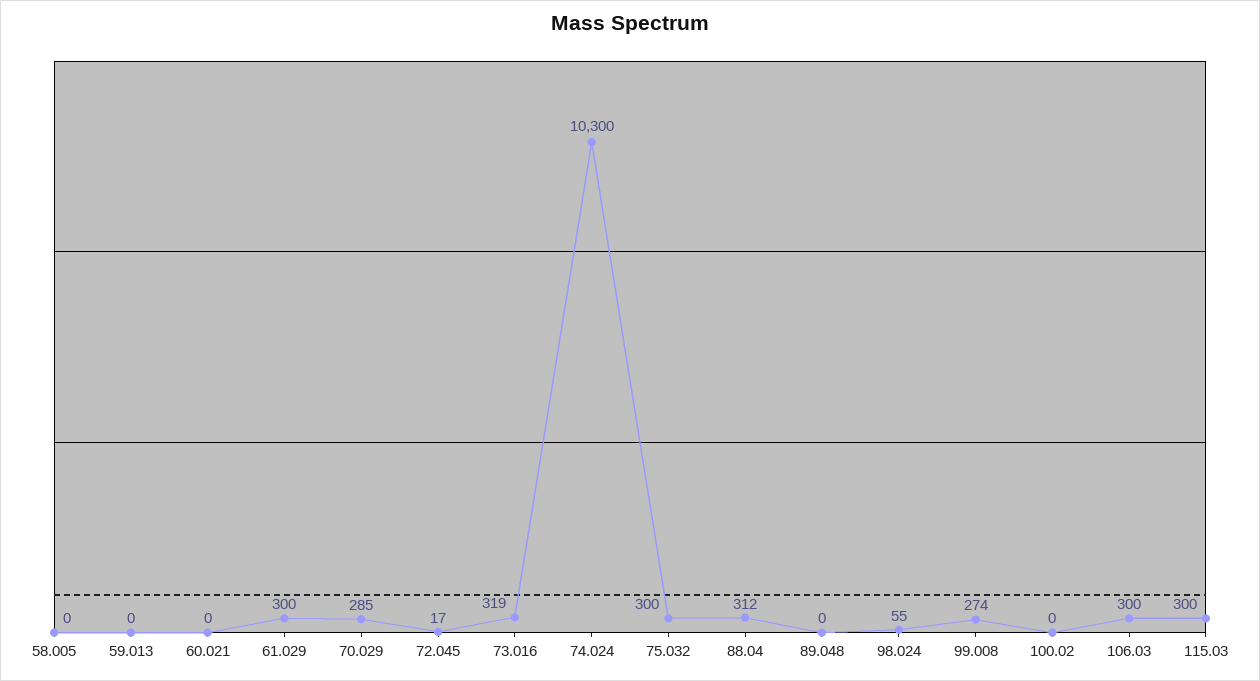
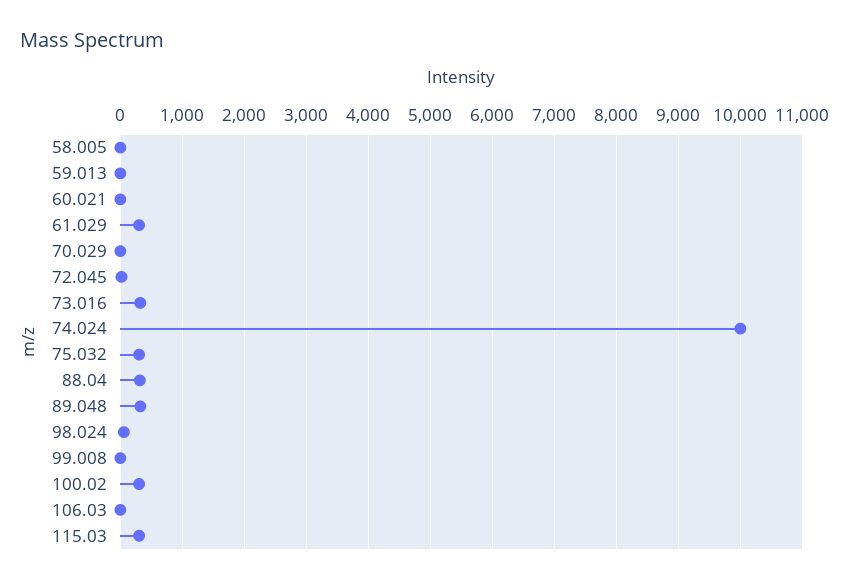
70.029: 285 -> 0
74.024: 10300 -> 10000
89.048: 0 -> 300
99.008: 274 -> 0
100.02: 0 -> 300
106.03: 300 -> 0

